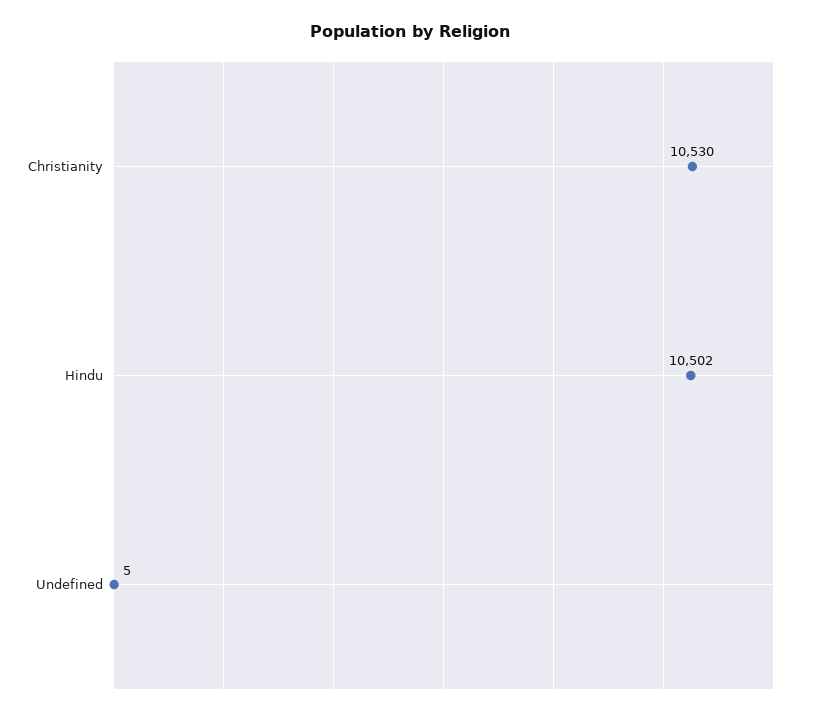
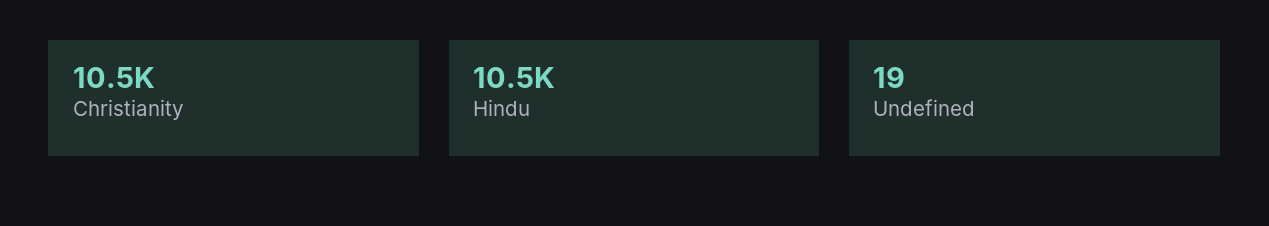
Undefined: 5 -> 19

